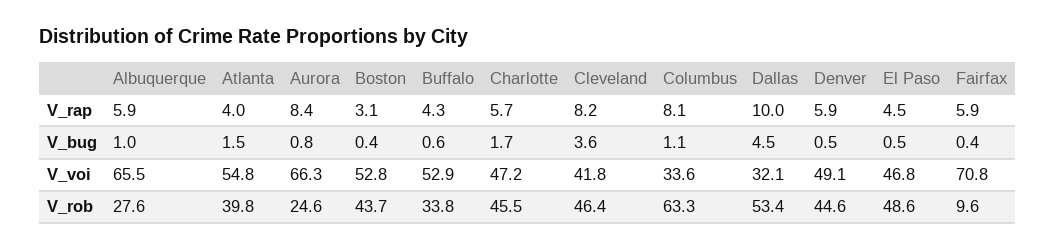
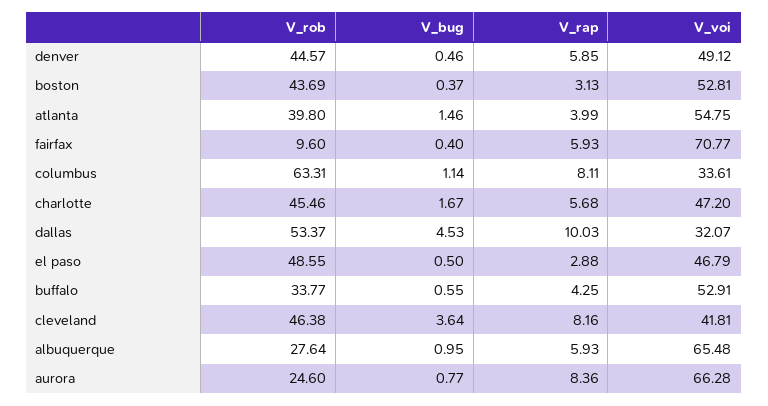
El Paso, V_rap: 4.5 -> 2.88

